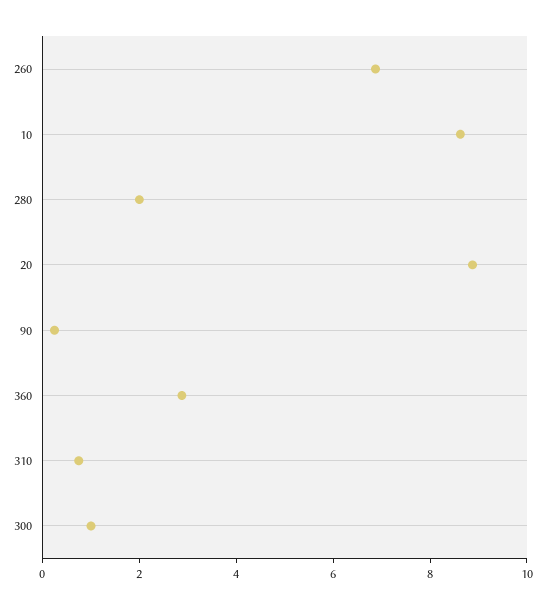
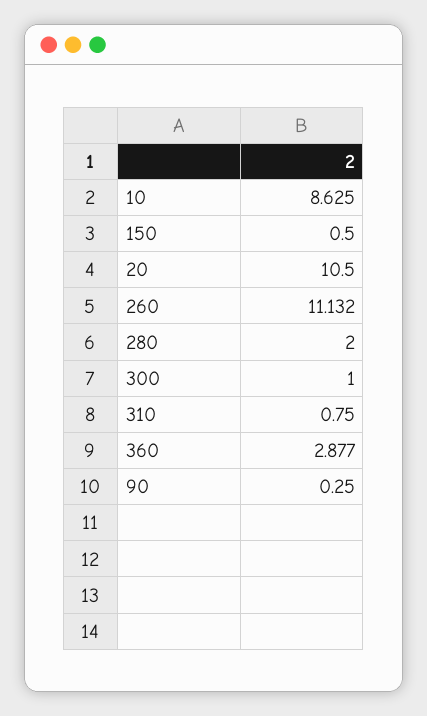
260: 7 -> 11.132
20: 9 -> 10.5
150: none -> 0.5

